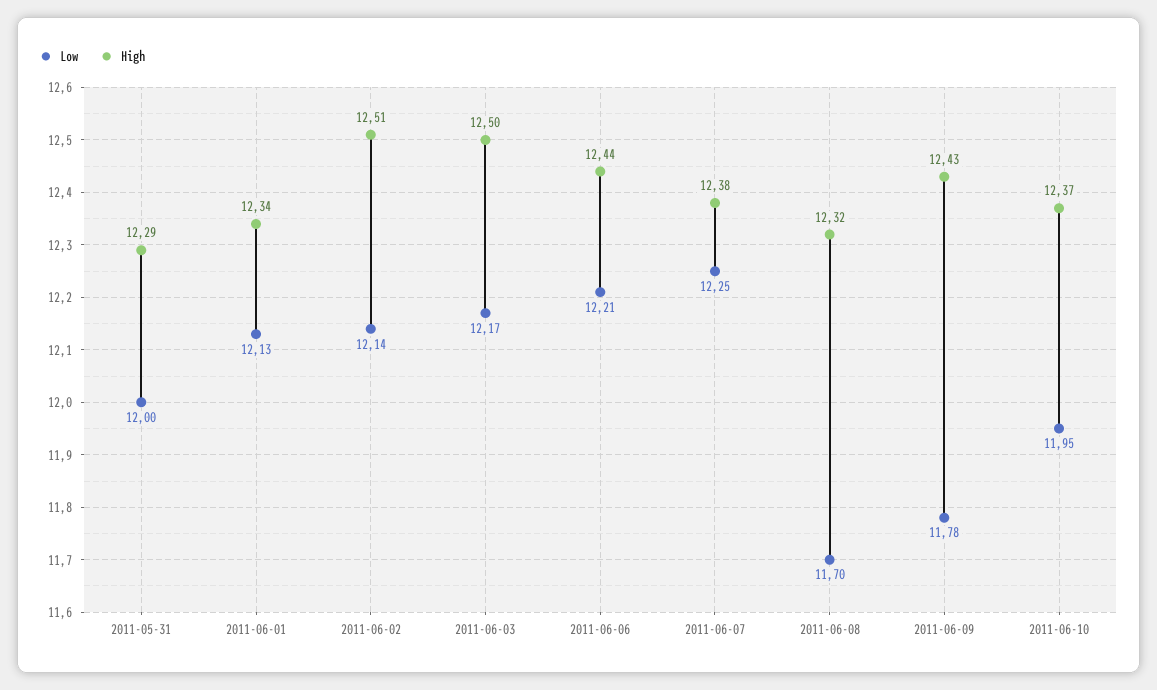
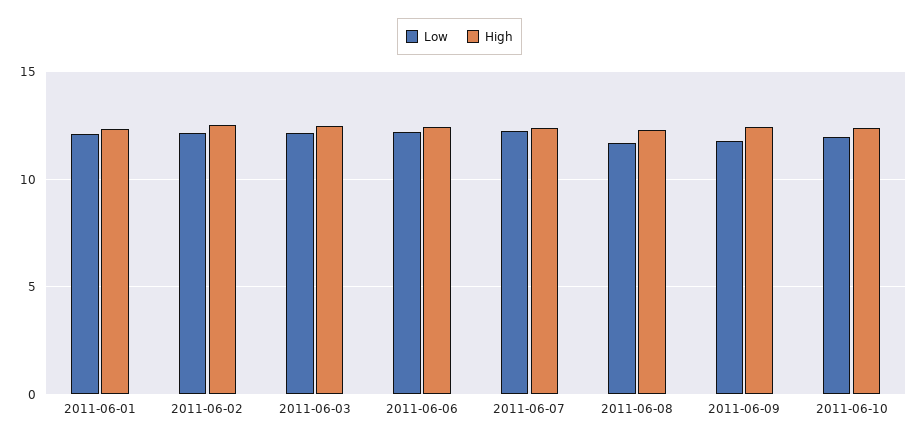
Low, 2011-05-31: 12 -> none
High, 2011-05-31: 12.29 -> none

